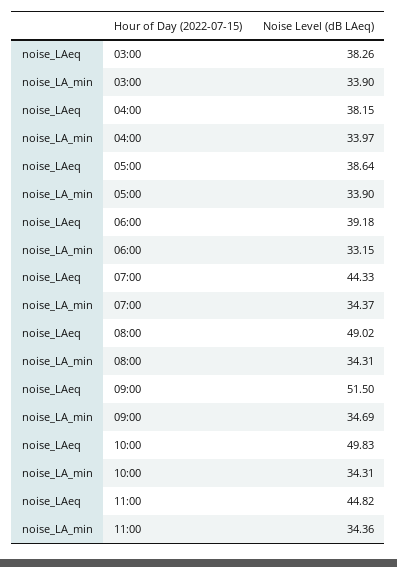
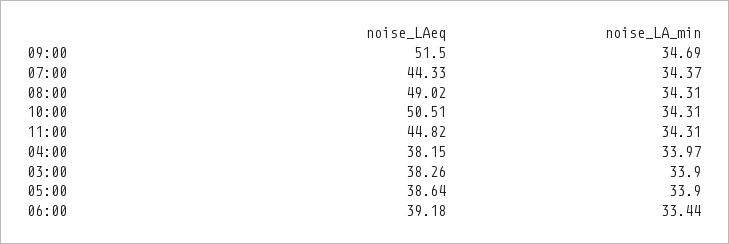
noise_LA_min, 06:00: 33.15 -> 33.44
noise_LAeq, 10:00: 49.83 -> 50.51
noise_LA_min, 11:00: 34.36 -> 34.31

